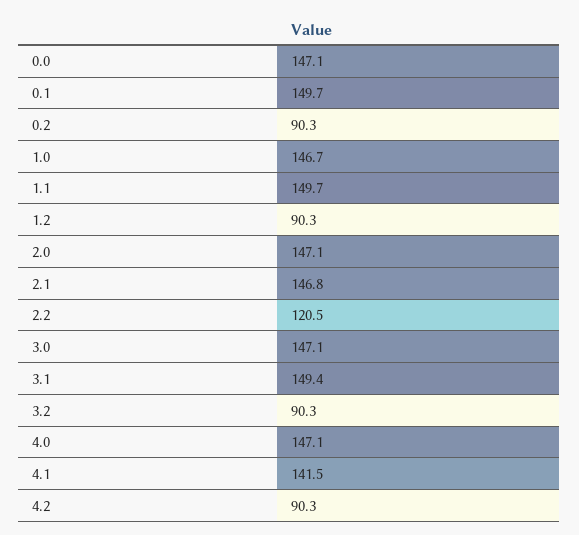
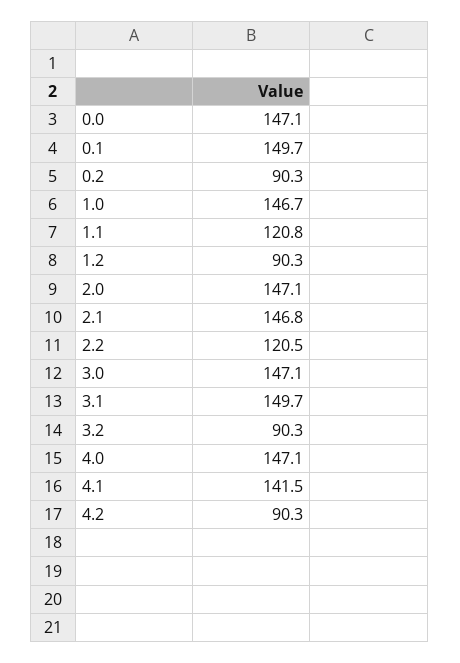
1.1: 149.7 -> 120.8
3.1: 149.4 -> 149.7

